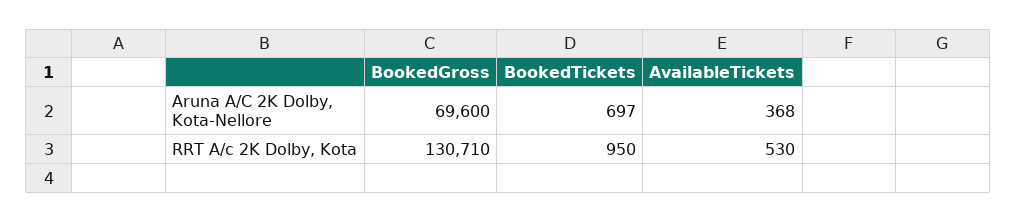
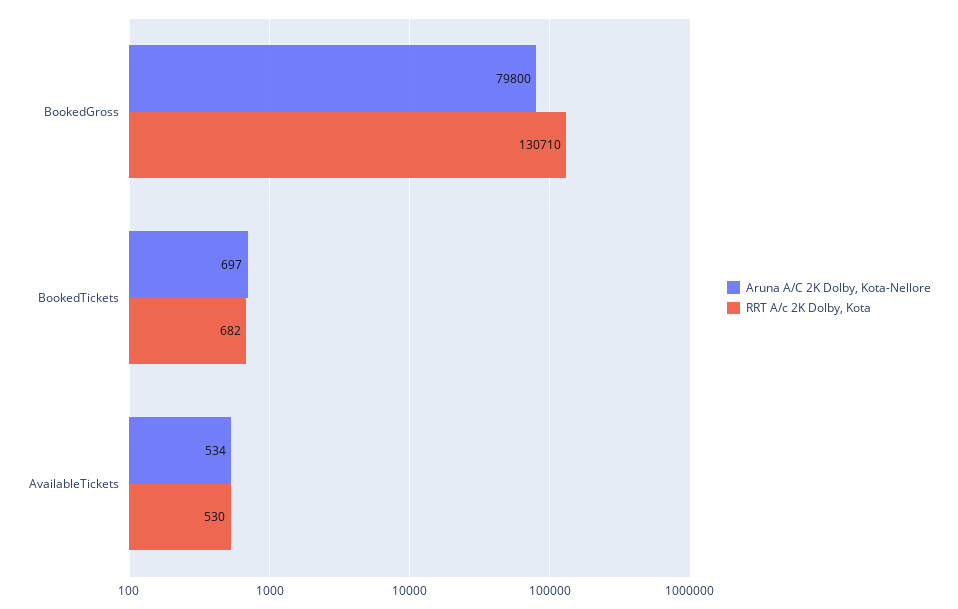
Aruna A/C 2K Dolby, Kota-Nellore, BookedGross: 69600 -> 79800
Aruna A/C 2K Dolby, Kota-Nellore, AvailableTickets: 368 -> 534
RRT A/c 2K Dolby, Kota, BookedTickets: 950 -> 682

